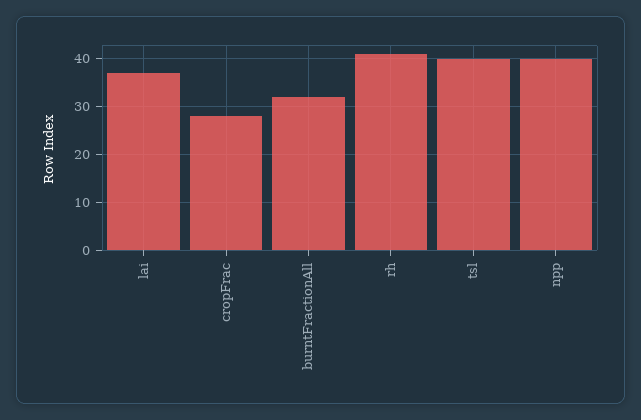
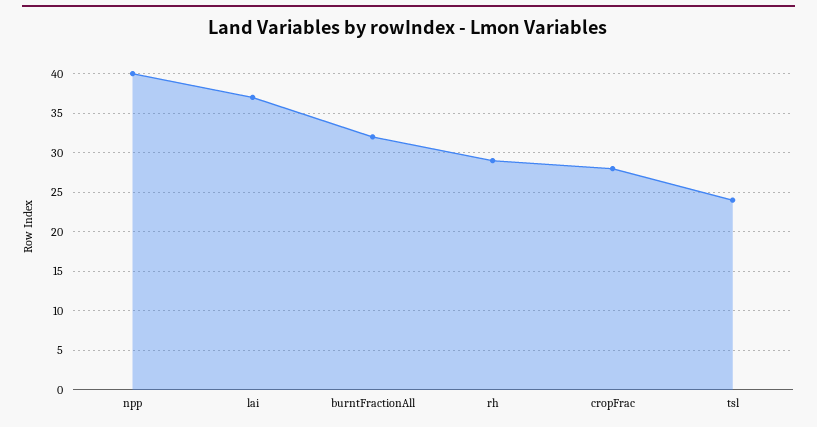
rh: 40 -> 29
tsl: 40 -> 24

